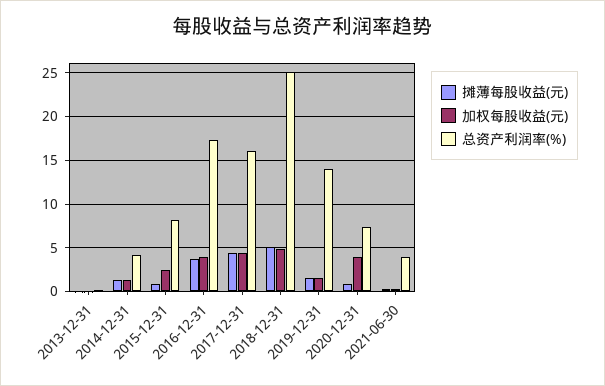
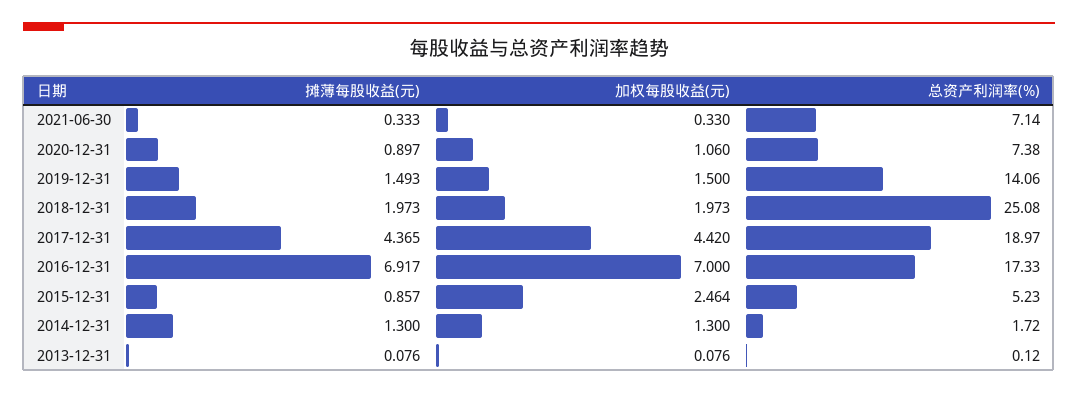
总资产利润率(%), 2014-12-31: 4 -> 1.72
总资产利润率(%), 2015-12-31: 8 -> 5.23
摊薄每股收益(元), 2016-12-31: 4 -> 6.917
加权每股收益(元), 2016-12-31: 4 -> 7
总资产利润率(%), 2017-12-31: 16 -> 18.97
摊薄每股收益(元), 2018-12-31: 5 -> 1.973
加权每股收益(元), 2018-12-31: 5 -> 1.973
加权每股收益(元), 2020-12-31: 4 -> 1.06
总资产利润率(%), 2021-06-30: 4 -> 7.14

